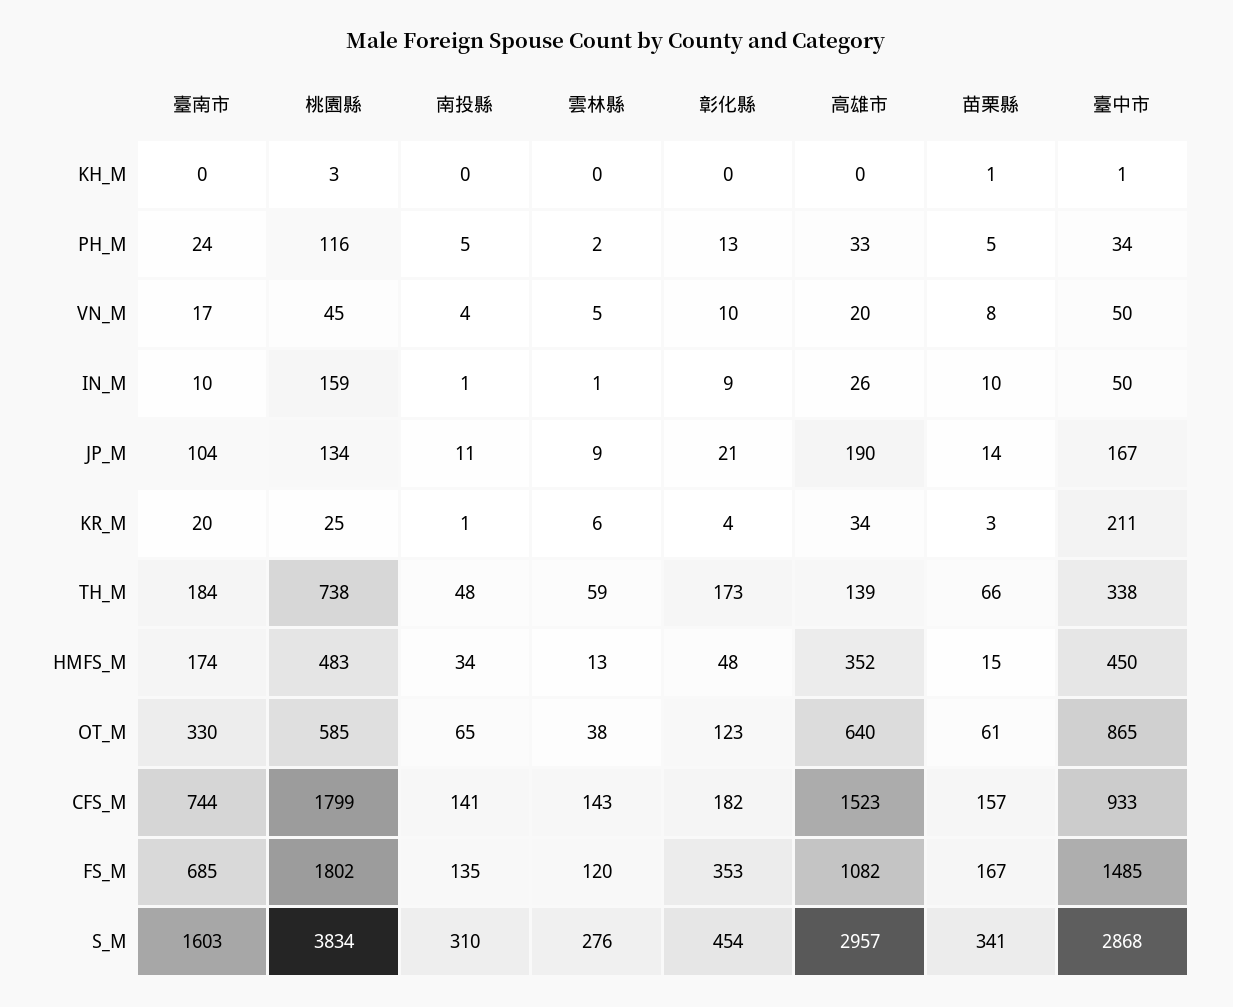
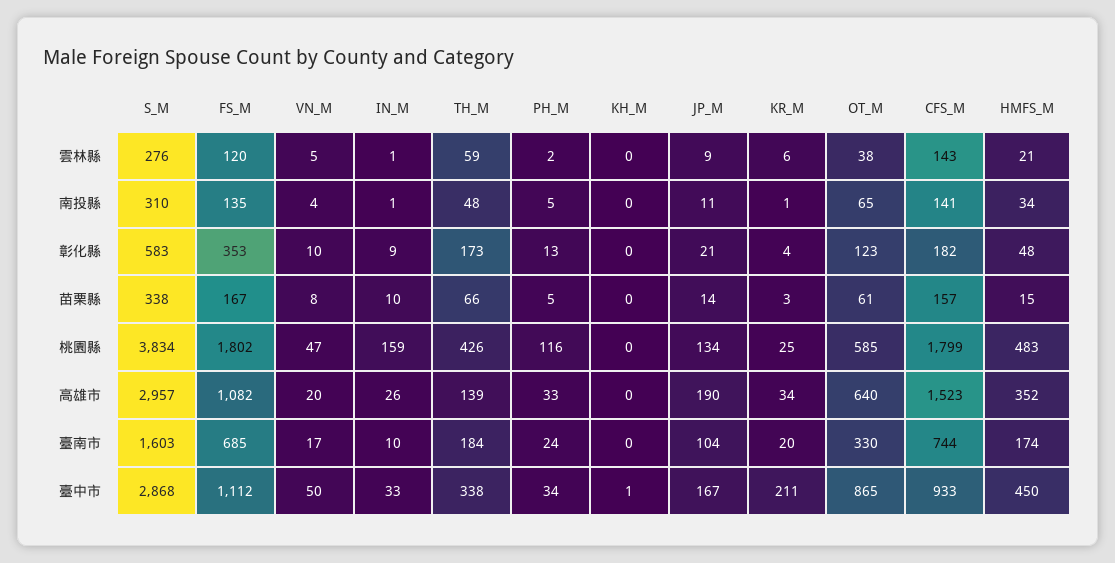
桃園縣, KH_M: 3 -> 0
苗栗縣, KH_M: 1 -> 0
桃園縣, VN_M: 45 -> 47
臺中市, IN_M: 50 -> 33
桃園縣, TH_M: 738 -> 426
雲林縣, HMFS_M: 13 -> 21
臺中市, FS_M: 1485 -> 1112
彰化縣, S_M: 454 -> 583
苗栗縣, S_M: 341 -> 338

